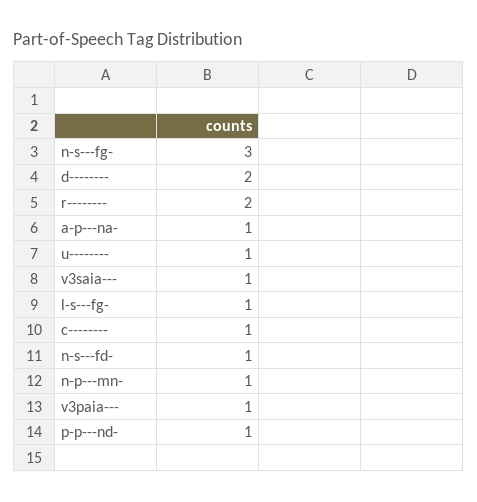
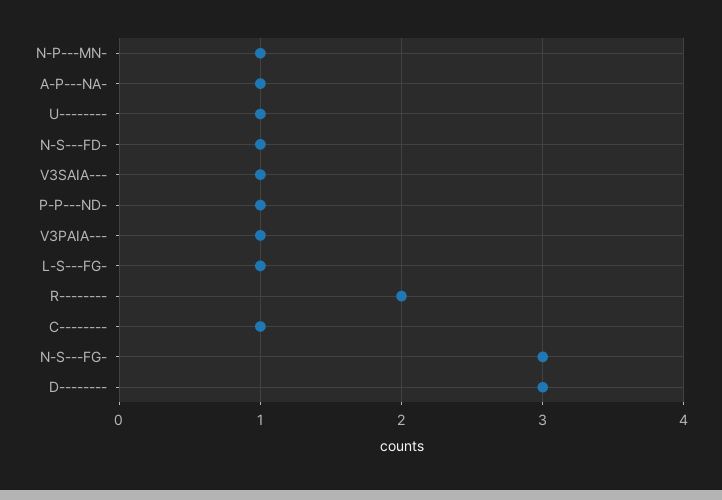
d--------: 2 -> 3

